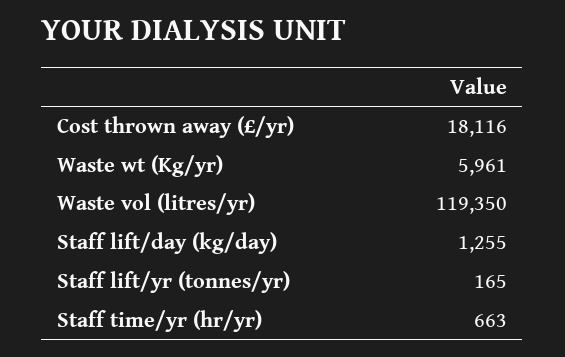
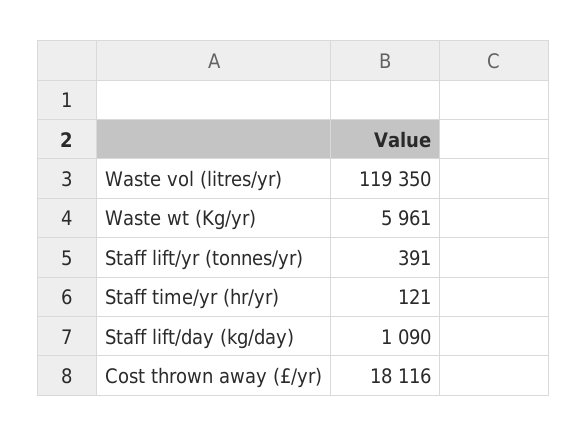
Staff lift/day (kg/day): 1255 -> 1090
Staff lift/yr (tonnes/yr): 165 -> 391
Staff time/yr (hr/yr): 663 -> 121

